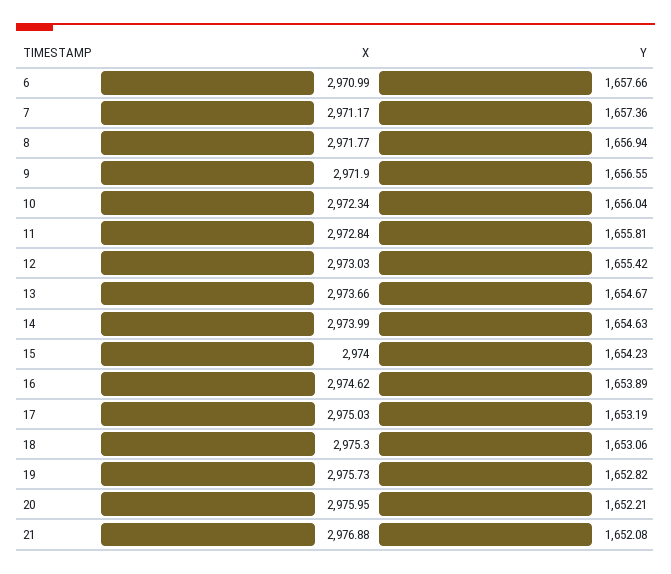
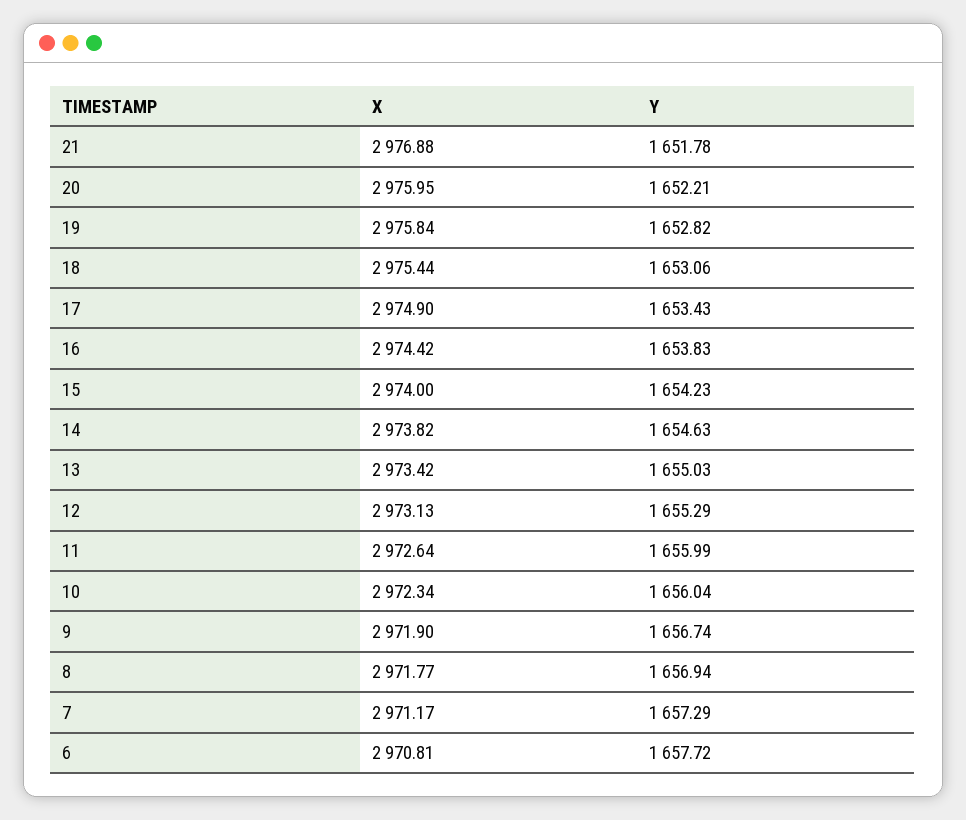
X, 6: 2970.99 -> 2970.81
Y, 6: 1657.66 -> 1657.72
Y, 7: 1657.36 -> 1657.29
Y, 9: 1656.55 -> 1656.74
X, 11: 2972.84 -> 2972.64
Y, 11: 1655.81 -> 1655.99
X, 12: 2973.03 -> 2973.13
Y, 12: 1655.42 -> 1655.29
X, 13: 2973.66 -> 2973.42
Y, 13: 1654.67 -> 1655.03
X, 14: 2973.99 -> 2973.82
X, 16: 2974.62 -> 2974.42
Y, 16: 1653.89 -> 1653.83
X, 17: 2975.03 -> 2974.9
Y, 17: 1653.19 -> 1653.43
X, 18: 2975.3 -> 2975.44
X, 19: 2975.73 -> 2975.84
Y, 21: 1652.08 -> 1651.78

